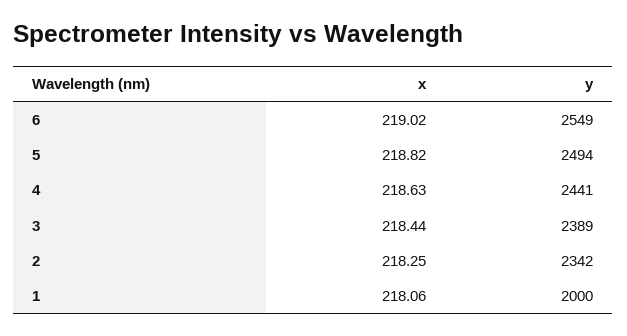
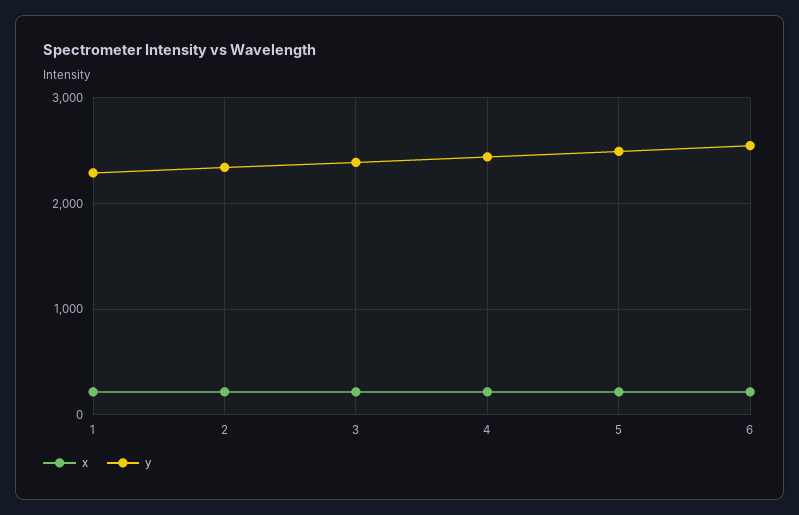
y, 1: 2000 -> 2300

